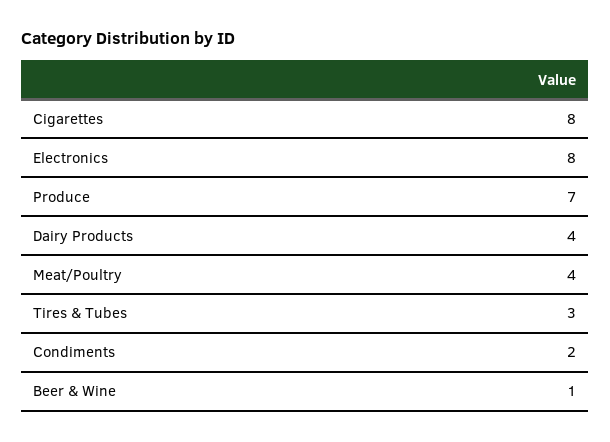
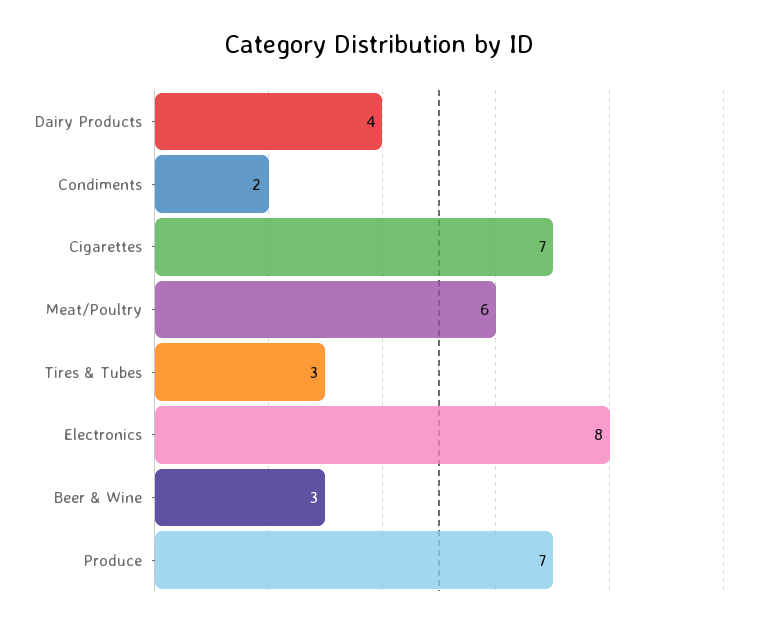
Cigarettes: 8 -> 7
Meat/Poultry: 4 -> 6
Beer & Wine: 1 -> 3

